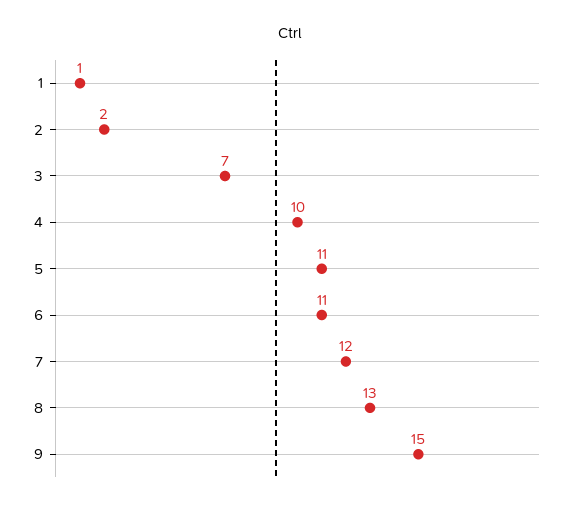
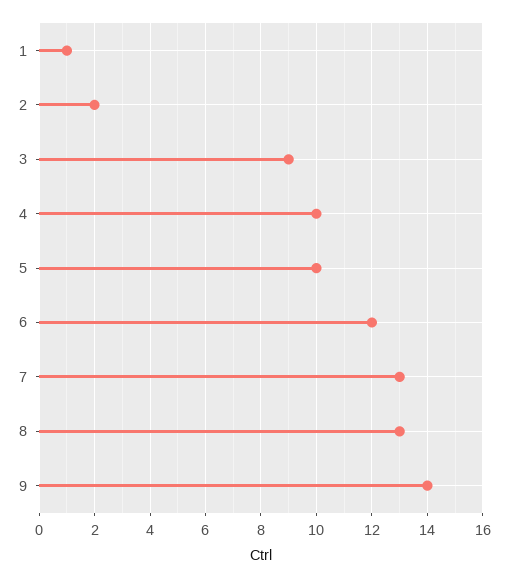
3: 7 -> 9
5: 11 -> 10
6: 11 -> 12
7: 12 -> 13
9: 15 -> 14

